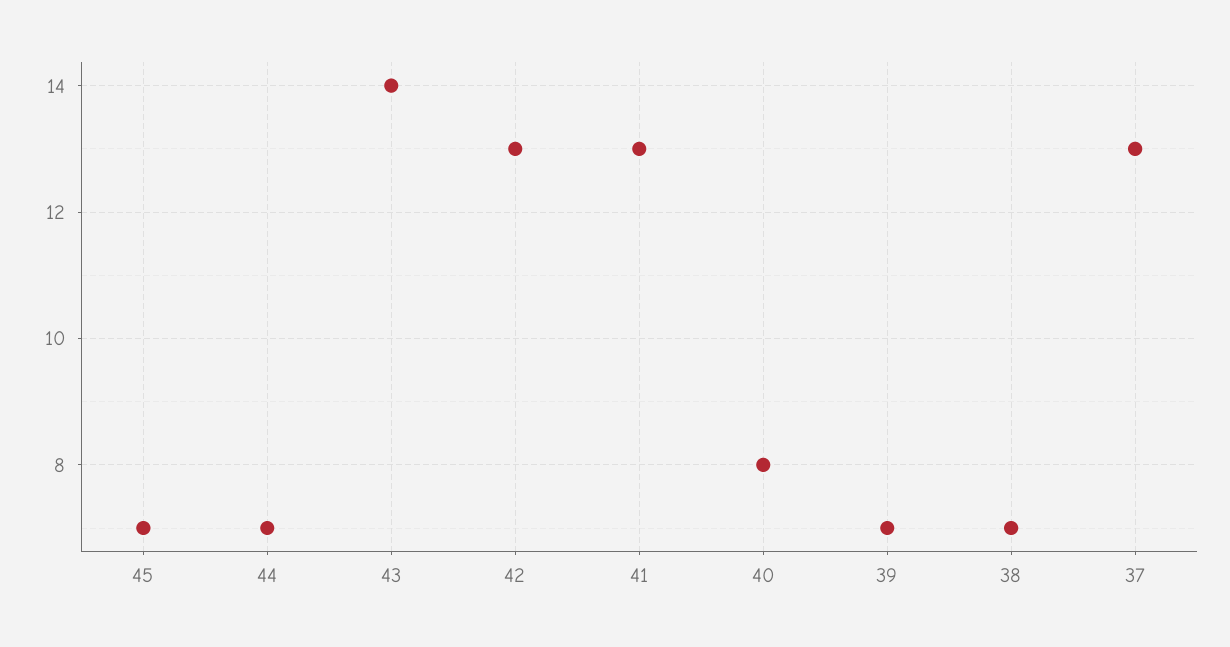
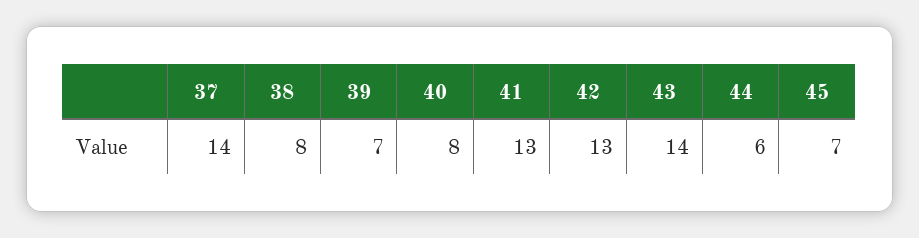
44: 7 -> 6
38: 7 -> 8
37: 13 -> 14

